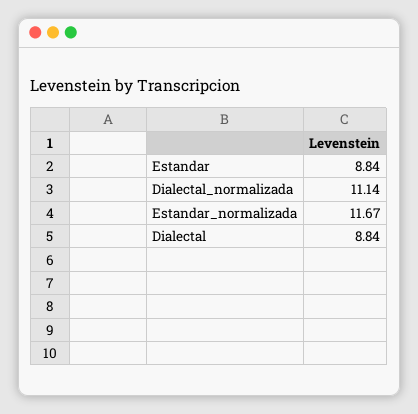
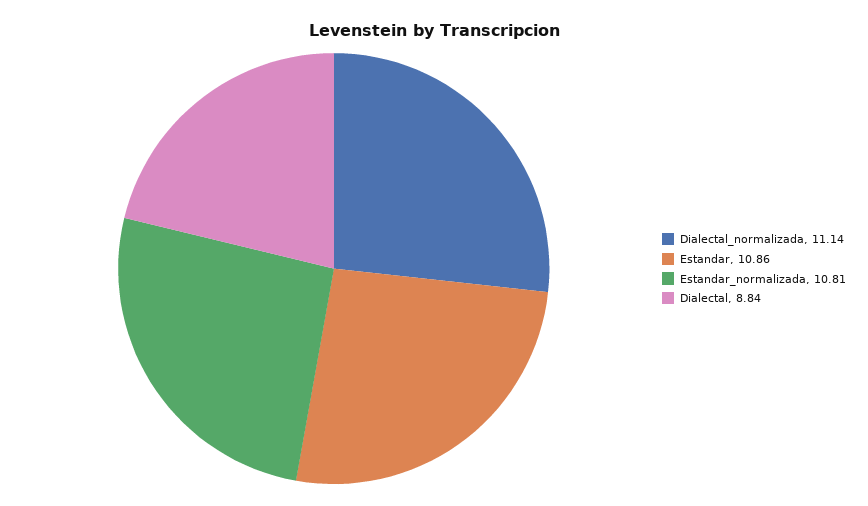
Estandar: 8.84 -> 10.86
Estandar_normalizada: 11.67 -> 10.81

